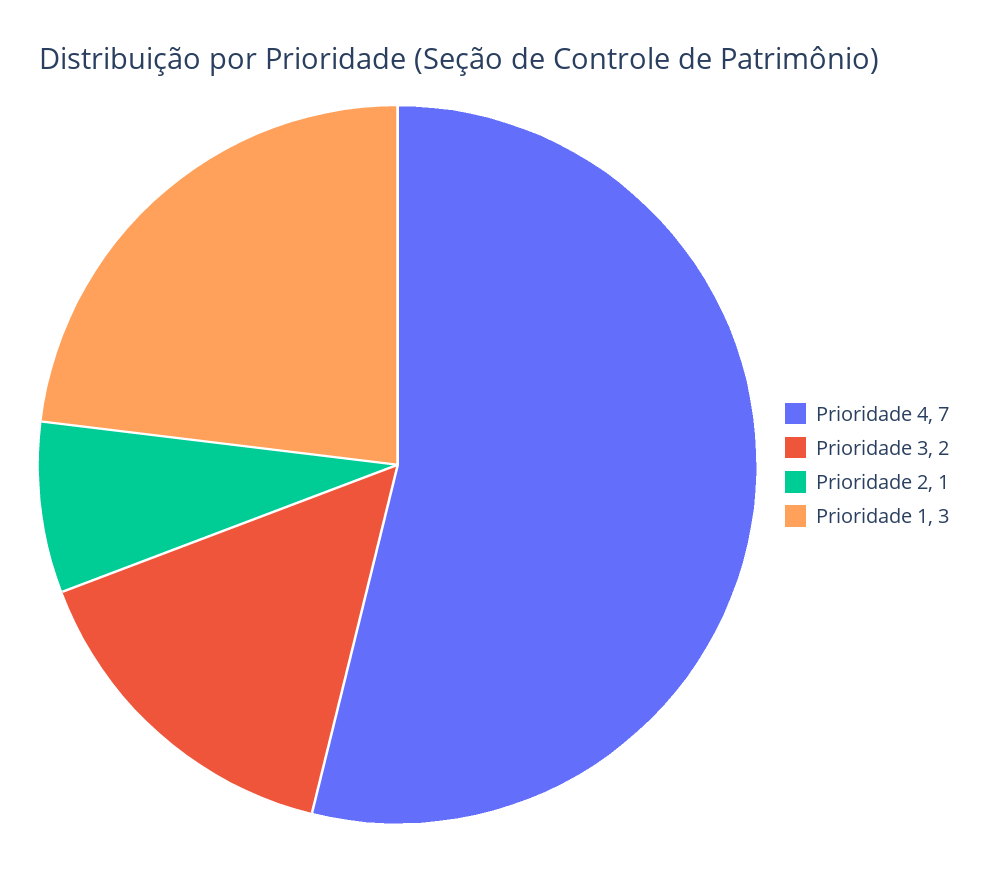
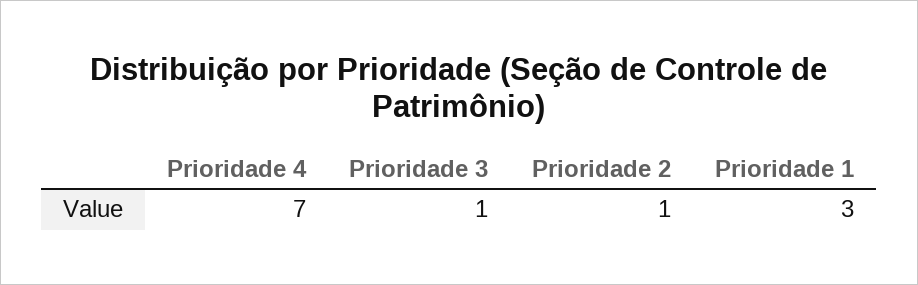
Prioridade 3: 2 -> 1

